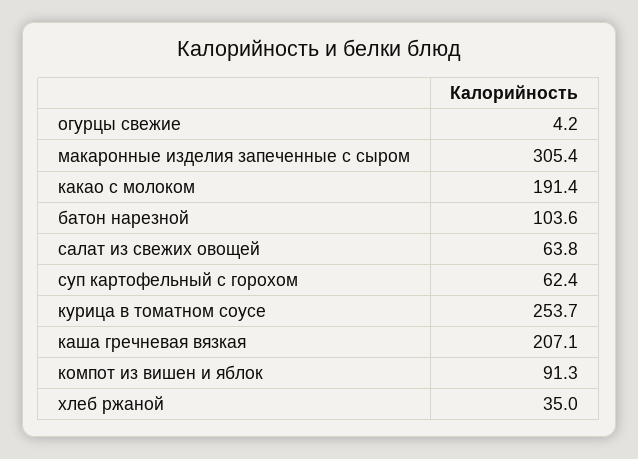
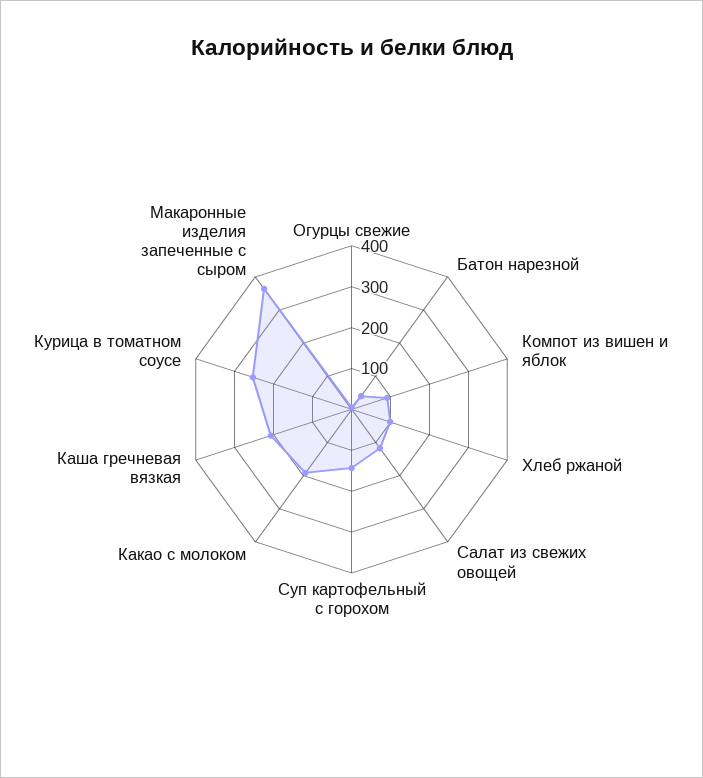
макаронные изделия запеченные с сыром: 305.4 -> 360
батон нарезной: 103.6 -> 40
салат из свежих овощей: 63.8 -> 120
суп картофельный с горохом: 62.4 -> 140
хлеб ржаной: 35 -> 100

